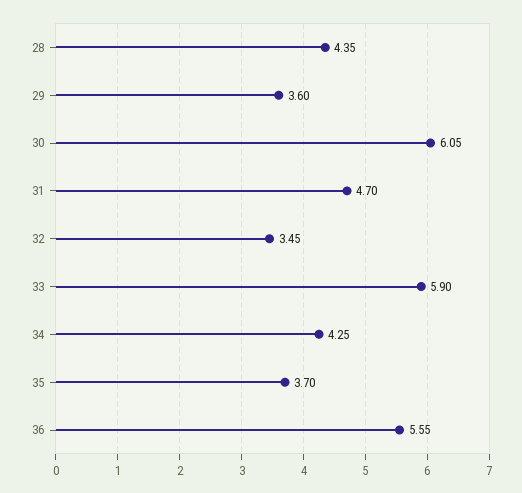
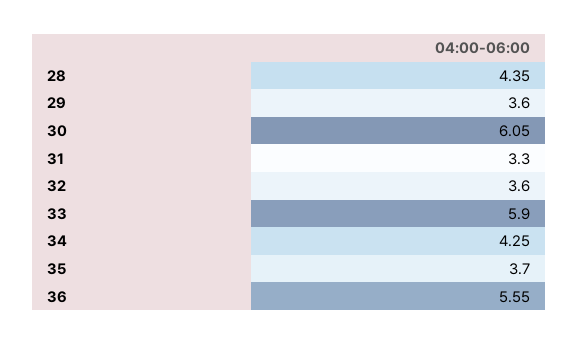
31: 4.7 -> 3.3
32: 3.45 -> 3.6

